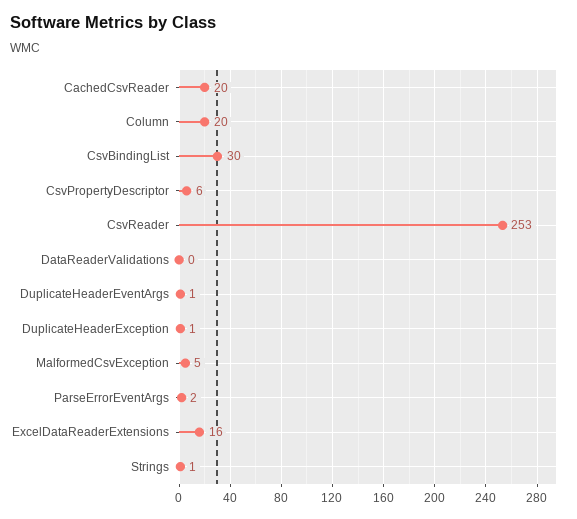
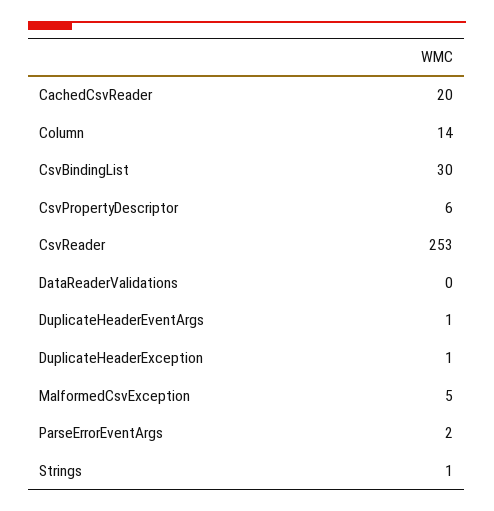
Column: 20 -> 14
ExcelDataReaderExtensions: 16 -> none

